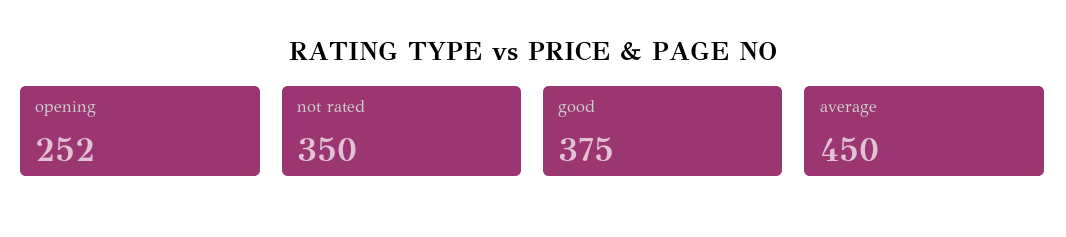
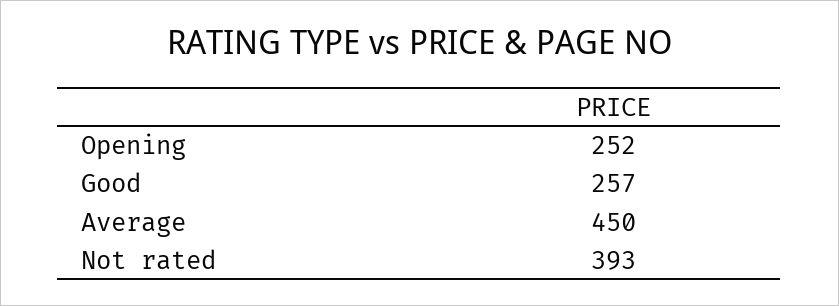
not rated: 350 -> 393
good: 375 -> 257

